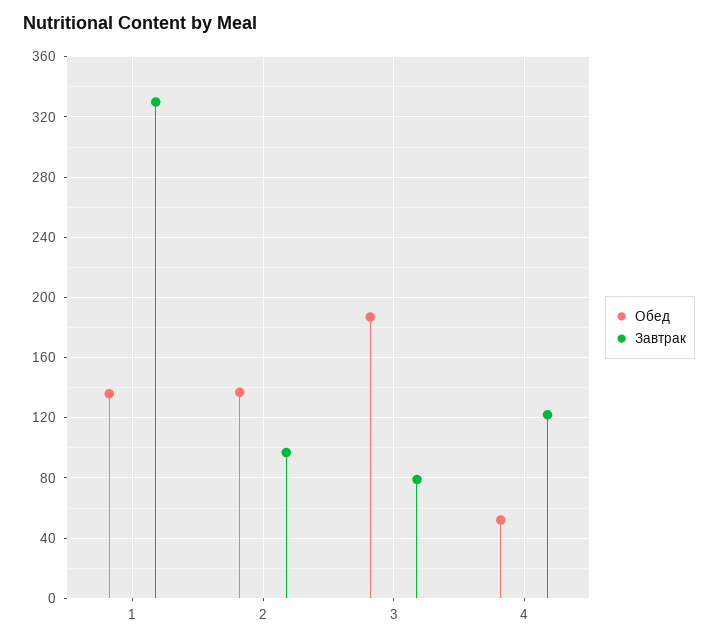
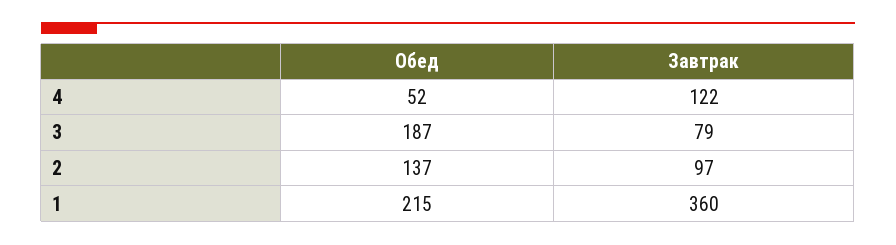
Обед, 1: 135 -> 215
Завтрак, 1: 330 -> 360

